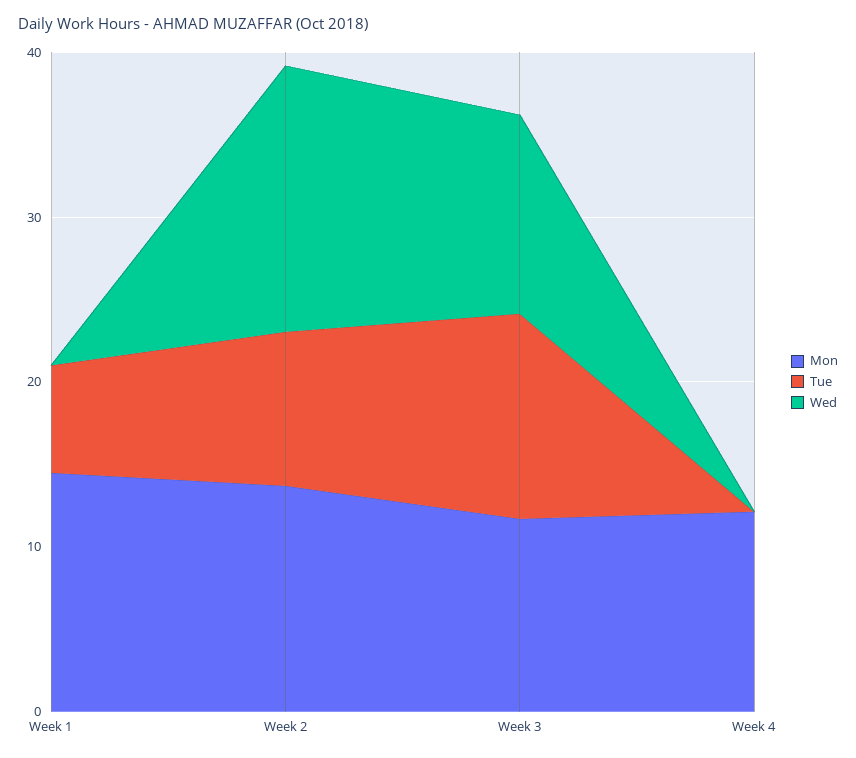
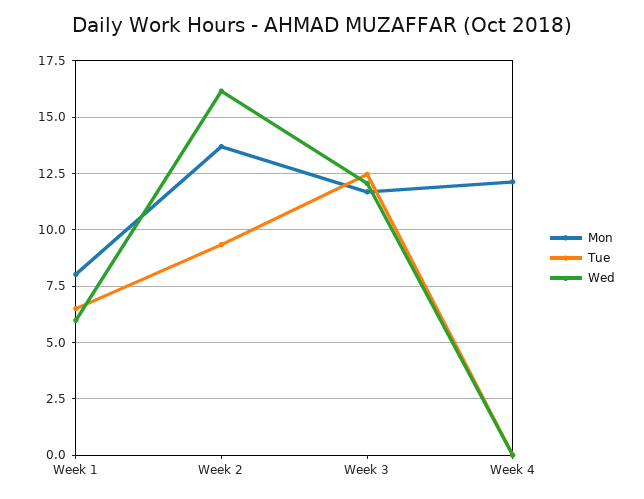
Mon, Week 1: 14 -> 8
Wed, Week 1: 0 -> 6

